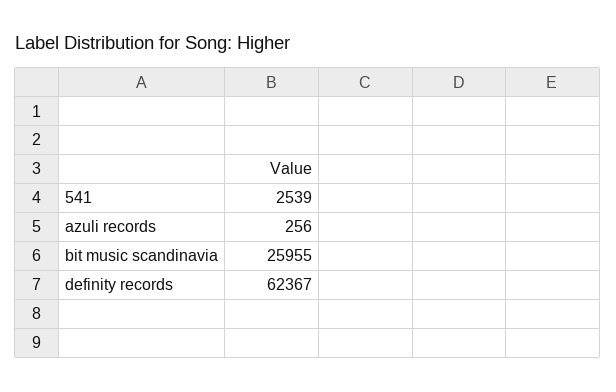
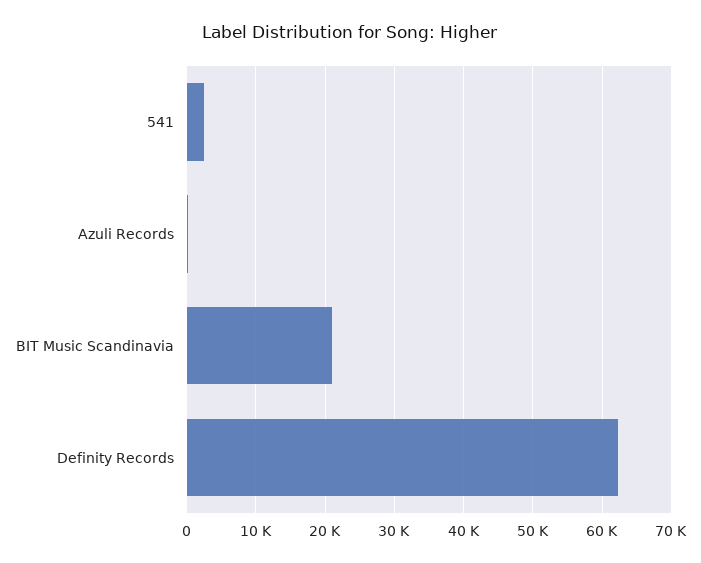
bit music scandinavia: 25955 -> 21000

